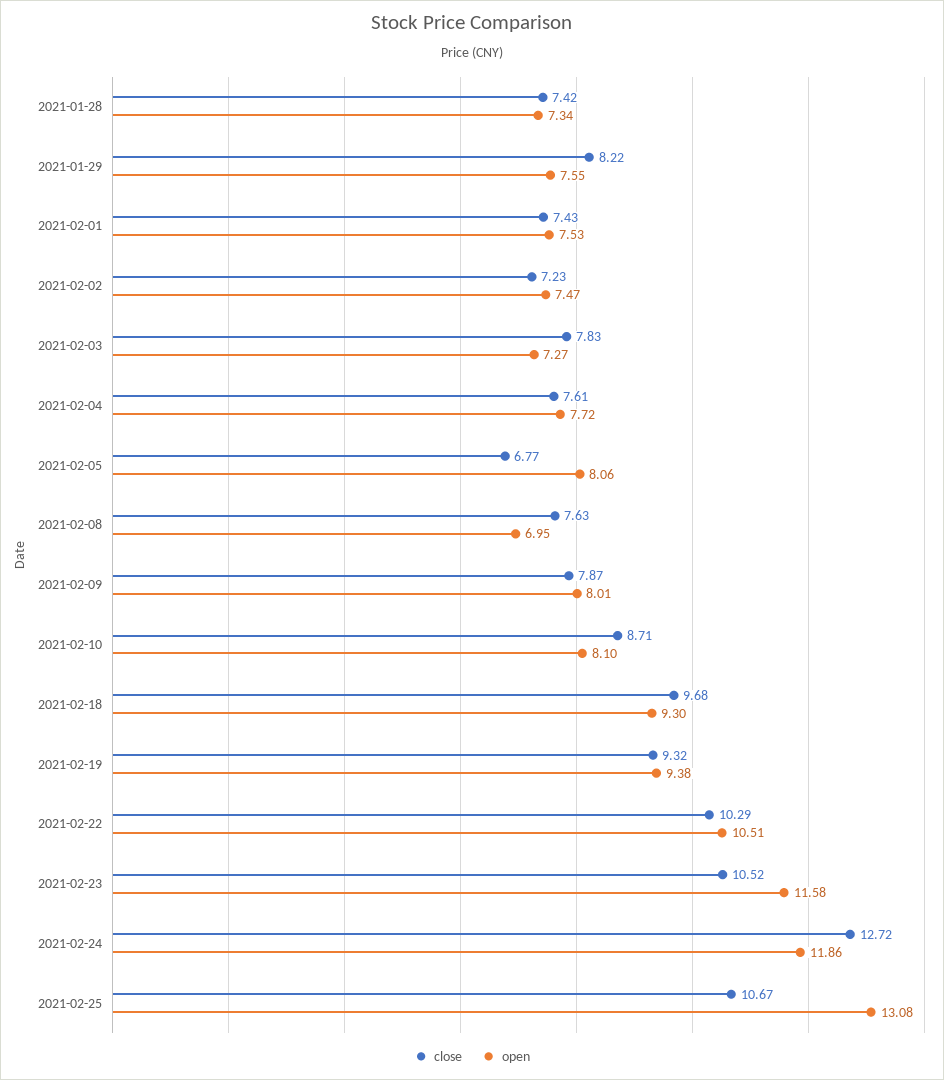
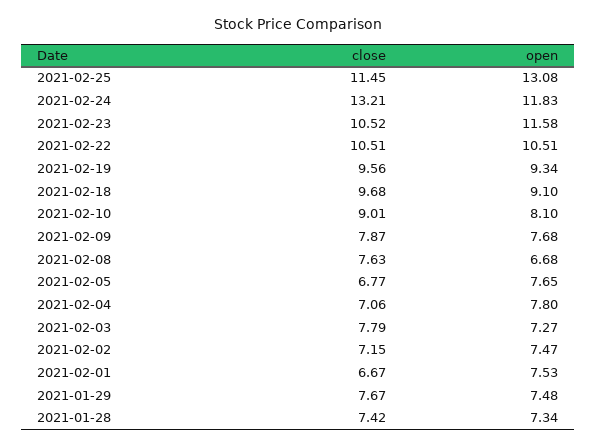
close, 2021-01-29: 8.22 -> 7.67
open, 2021-01-29: 7.55 -> 7.48
close, 2021-02-01: 7.43 -> 6.67
close, 2021-02-02: 7.23 -> 7.15
close, 2021-02-03: 7.83 -> 7.79
close, 2021-02-04: 7.61 -> 7.06
open, 2021-02-04: 7.72 -> 7.8
open, 2021-02-05: 8.06 -> 7.65
open, 2021-02-08: 6.95 -> 6.68
open, 2021-02-09: 8.01 -> 7.68
close, 2021-02-10: 8.71 -> 9.01
open, 2021-02-18: 9.3 -> 9.1
close, 2021-02-19: 9.32 -> 9.56
open, 2021-02-19: 9.38 -> 9.34
close, 2021-02-22: 10.29 -> 10.51
close, 2021-02-24: 12.72 -> 13.21
open, 2021-02-24: 11.86 -> 11.83
close, 2021-02-25: 10.67 -> 11.45

